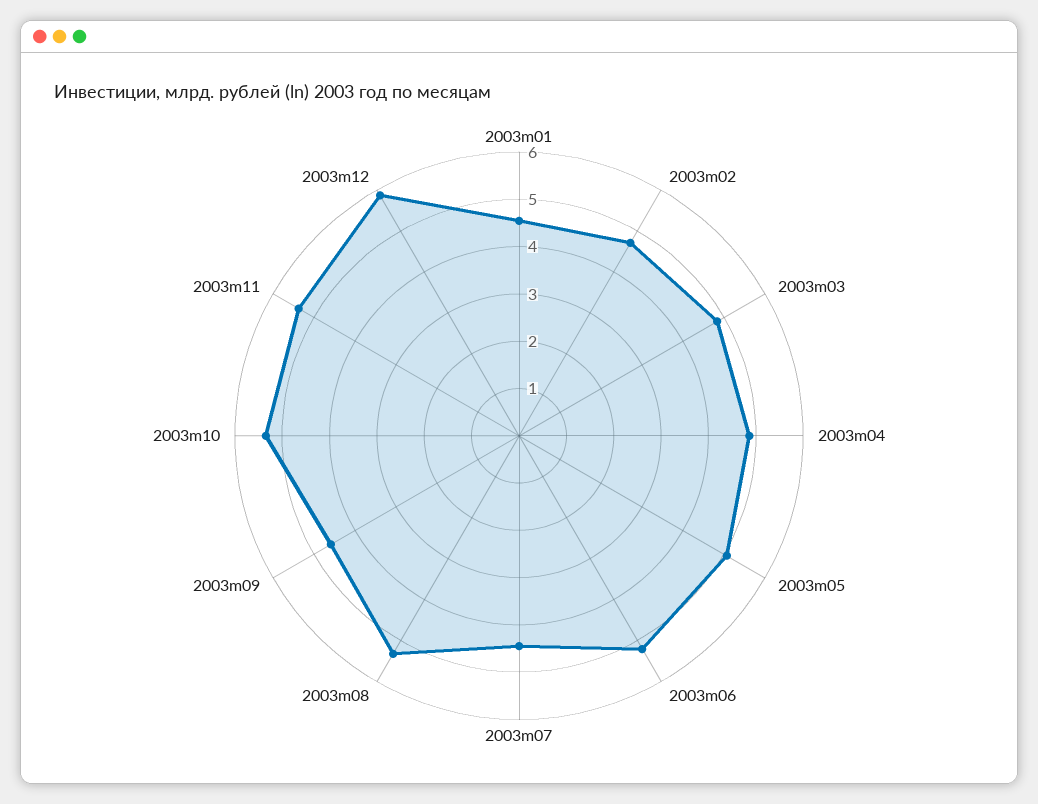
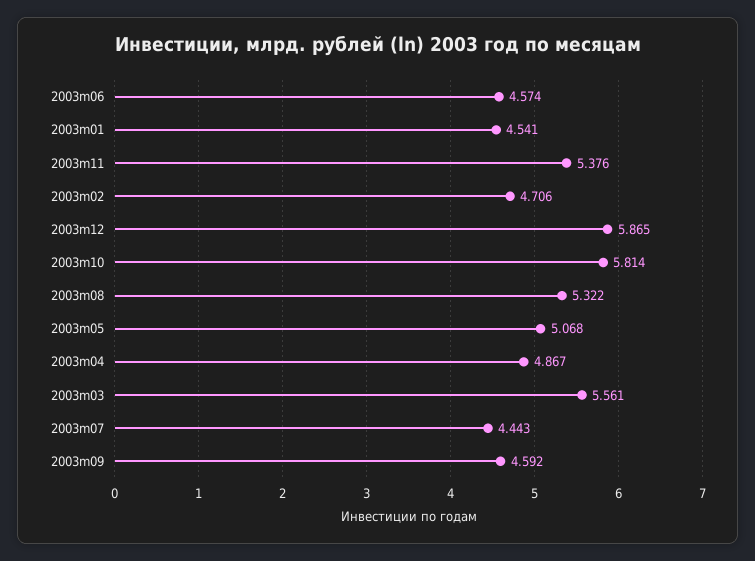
2003m03: 4.8 -> 5.561
2003m06: 5.2 -> 4.574
2003m10: 5.4 -> 5.814

